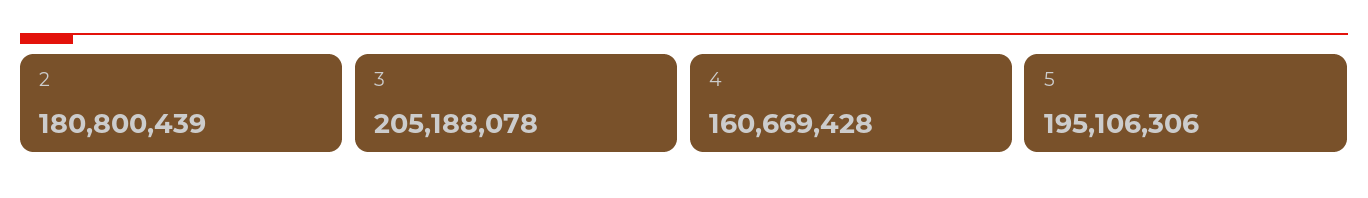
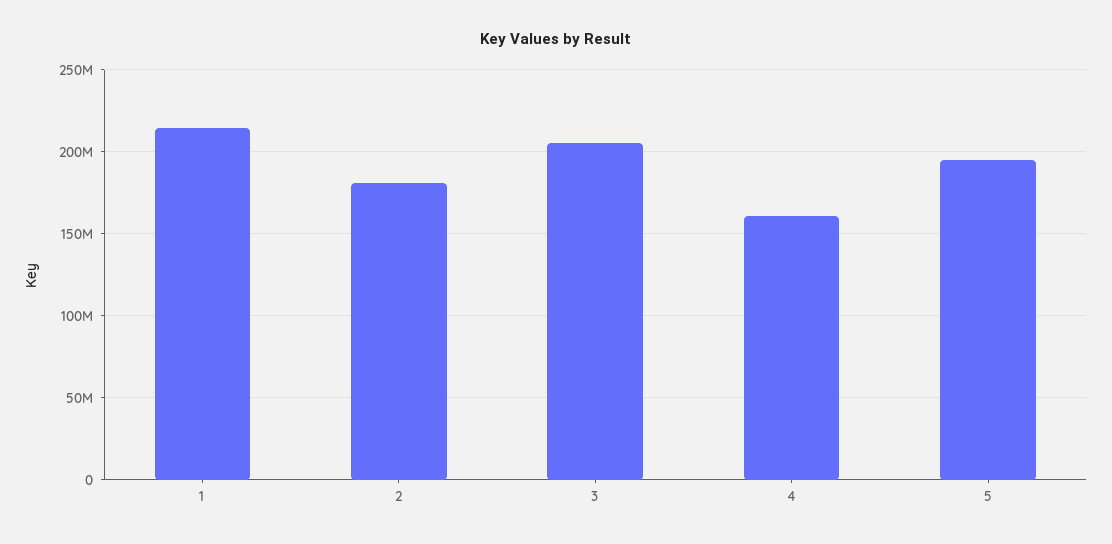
1: none -> 215000000

